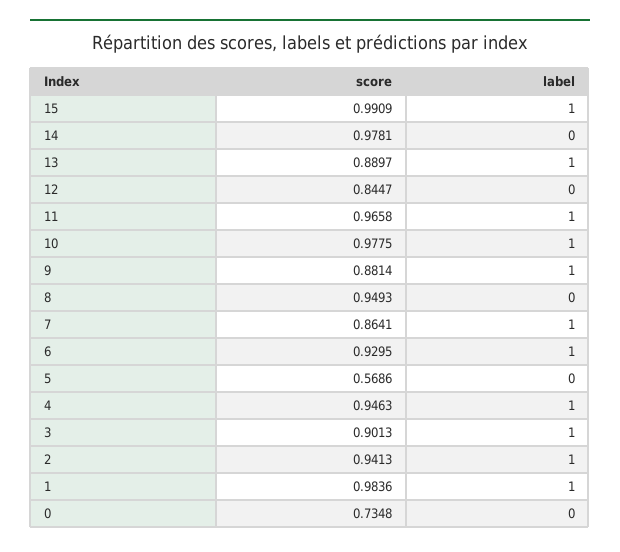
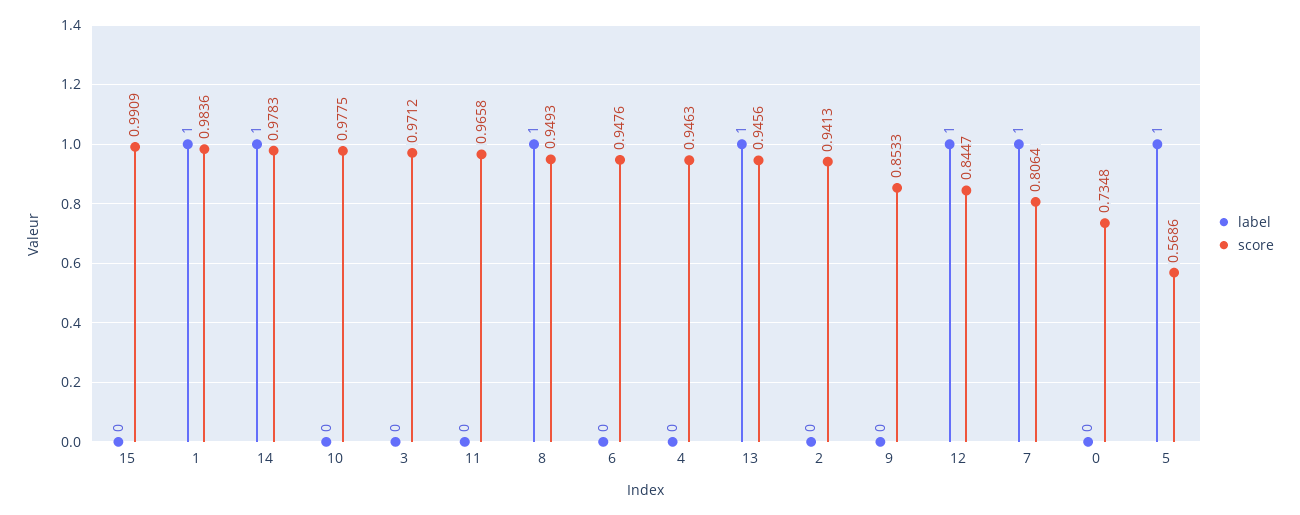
label, 15: 1 -> 0
score, 14: 0.9781 -> 0.9783
label, 14: 0 -> 1
score, 13: 0.8897 -> 0.9456
label, 12: 0 -> 1
label, 11: 1 -> 0
label, 10: 1 -> 0
score, 9: 0.8814 -> 0.8533
label, 9: 1 -> 0
label, 8: 0 -> 1
score, 7: 0.8641 -> 0.8064
score, 6: 0.9295 -> 0.9476
label, 6: 1 -> 0
label, 5: 0 -> 1
label, 4: 1 -> 0
score, 3: 0.9013 -> 0.9712
label, 3: 1 -> 0
label, 2: 1 -> 0

